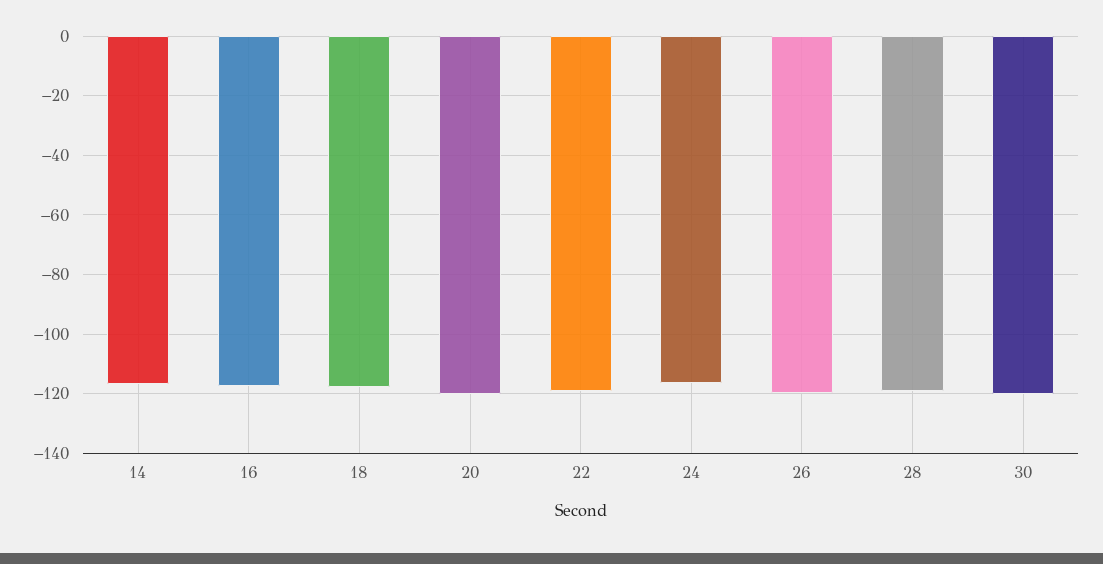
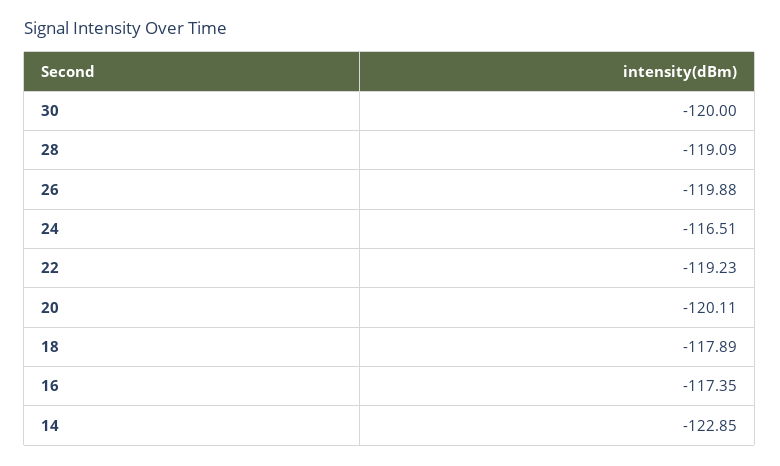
14: -117.5 -> -122.85

